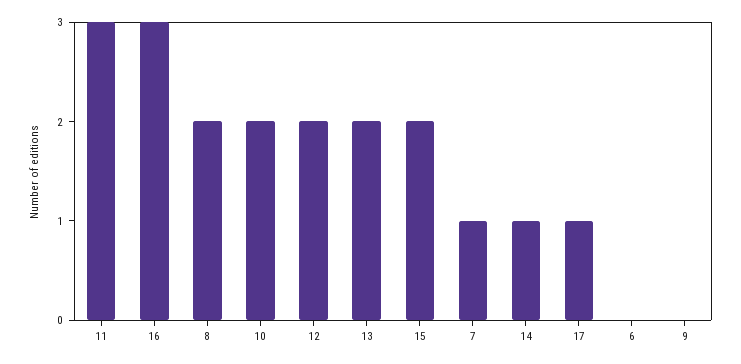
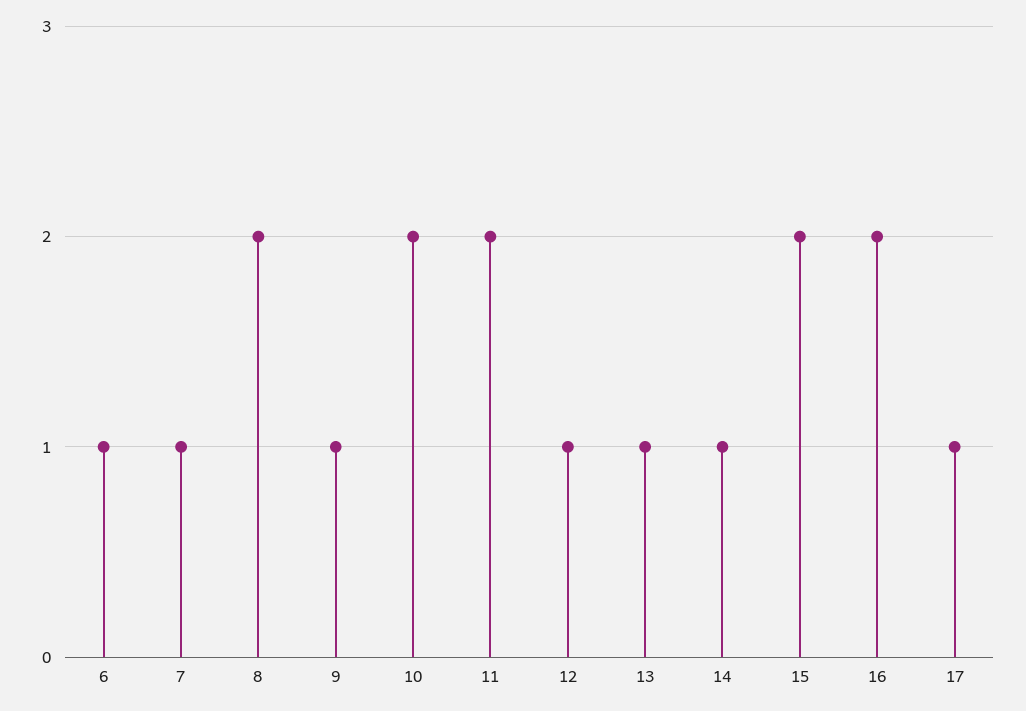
11: 3 -> 2
16: 3 -> 2
12: 2 -> 1
13: 2 -> 1
6: 0 -> 1
9: 0 -> 1

